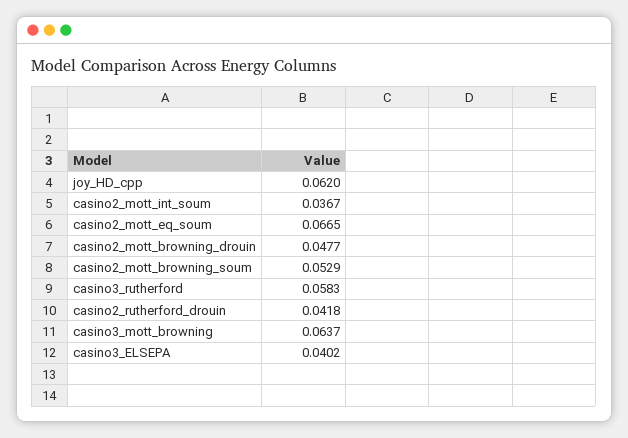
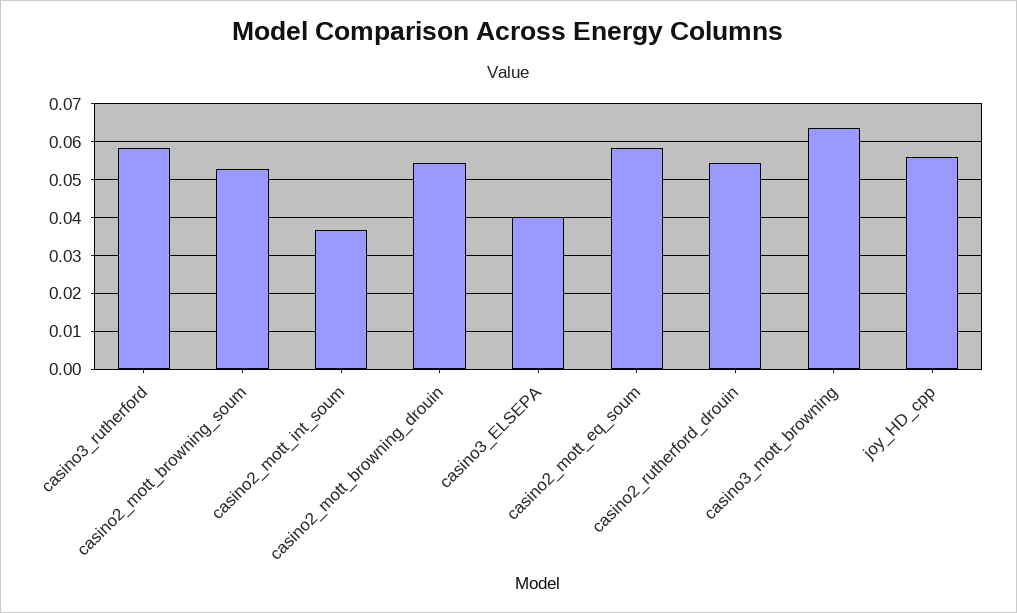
joy_HD_cpp: 0.062 -> 0.056
casino2_mott_eq_soum: 0.0665 -> 0.058
casino2_mott_browning_drouin: 0.0477 -> 0.054
casino2_rutherford_drouin: 0.0418 -> 0.054

